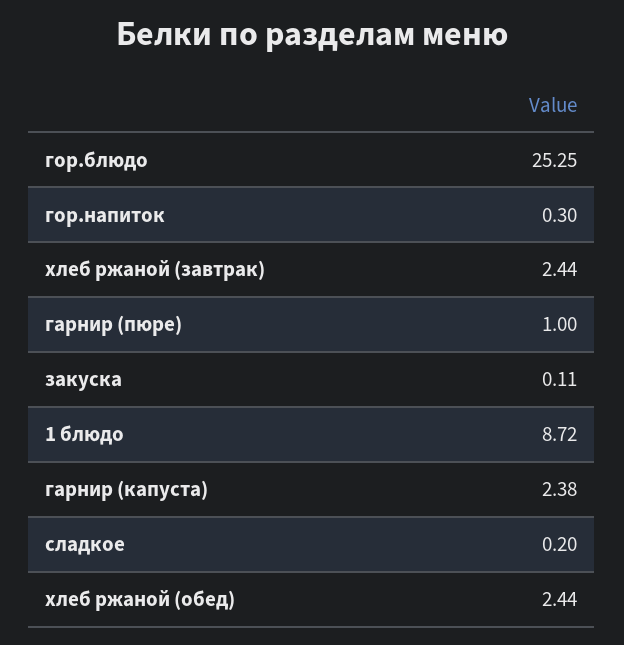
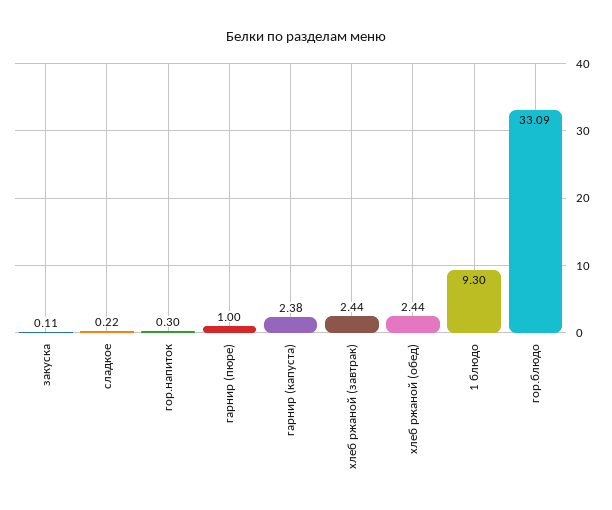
гор.блюдо: 25.25 -> 33.09
1 блюдо: 8.72 -> 9.3
сладкое: 0.2 -> 0.22

